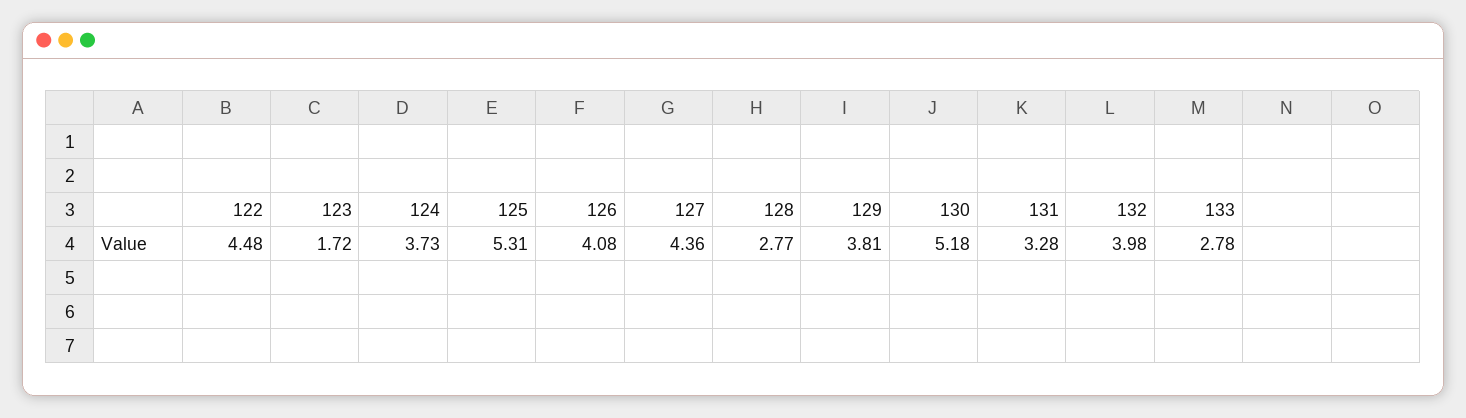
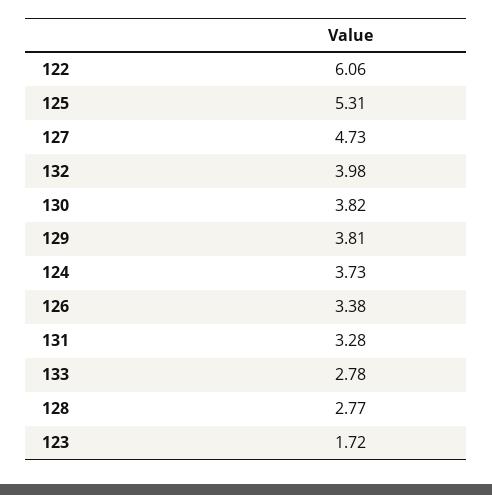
122: 4.48 -> 6.06
126: 4.08 -> 3.38
127: 4.36 -> 4.73
130: 5.18 -> 3.82

